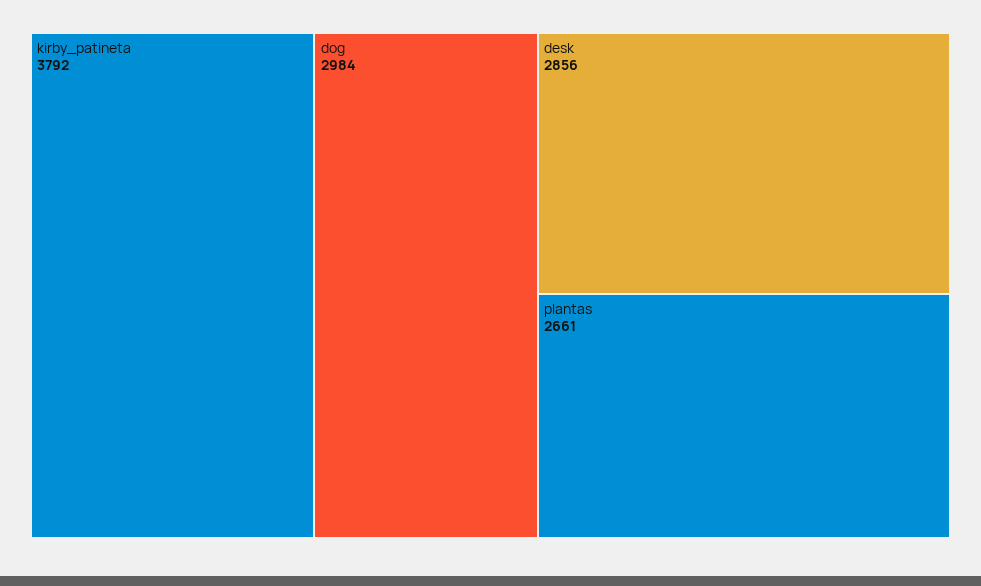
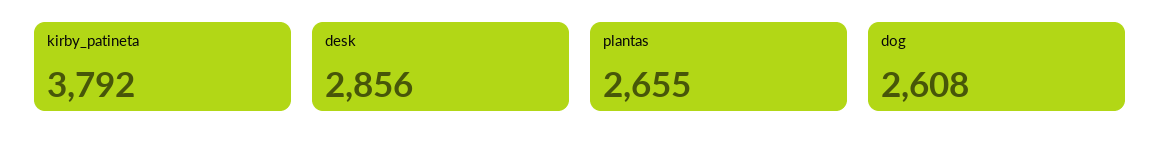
dog: 2984 -> 2608
plantas: 2661 -> 2655

